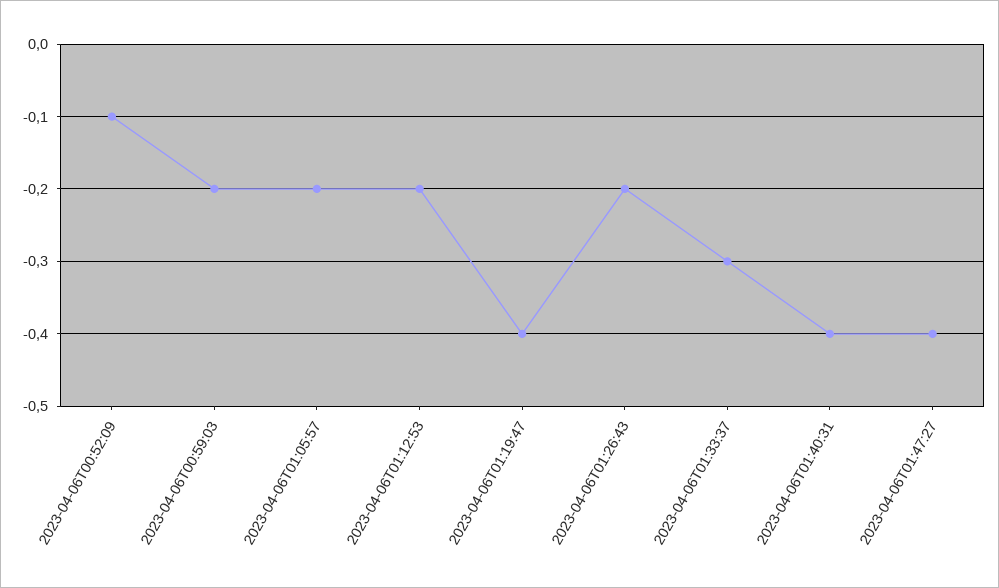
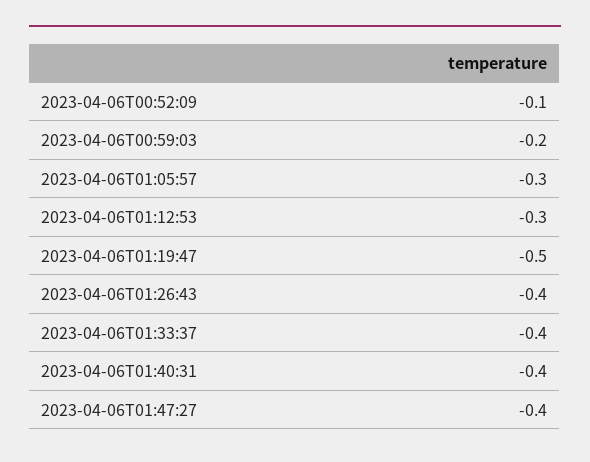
2023-04-06T01:05:57: -0.2 -> -0.3
2023-04-06T01:12:53: -0.2 -> -0.3
2023-04-06T01:19:47: -0.4 -> -0.5
2023-04-06T01:26:43: -0.2 -> -0.4
2023-04-06T01:33:37: -0.3 -> -0.4

